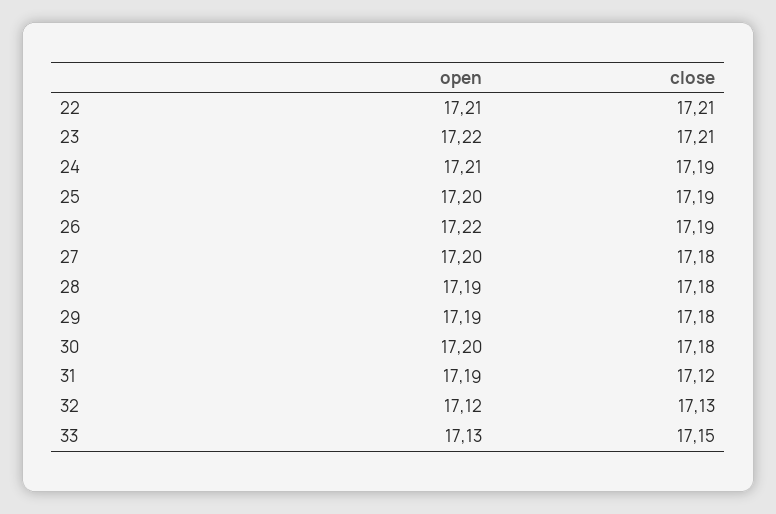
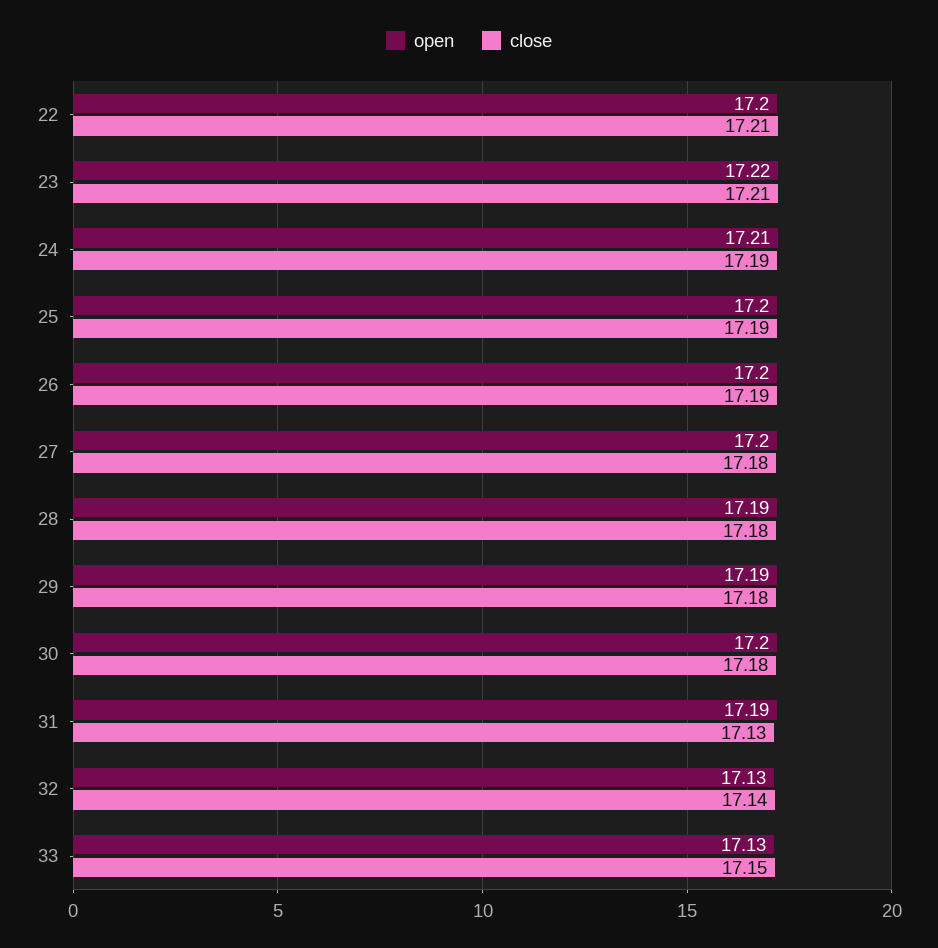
open, 22: 17.21 -> 17.2
open, 26: 17.22 -> 17.2
close, 31: 17.12 -> 17.13
open, 32: 17.12 -> 17.13
close, 32: 17.13 -> 17.14

